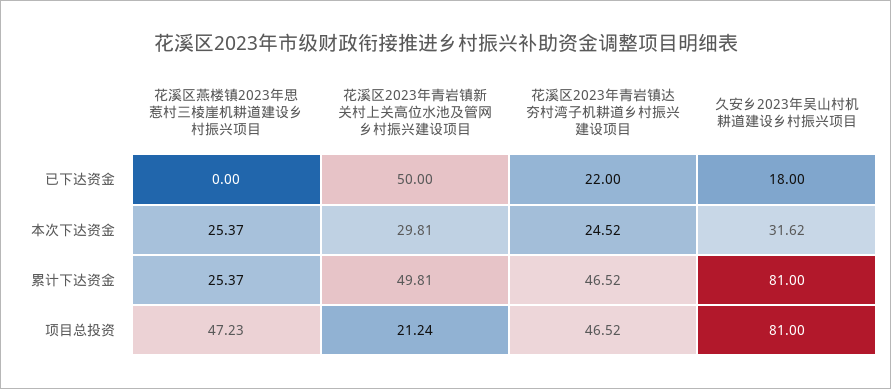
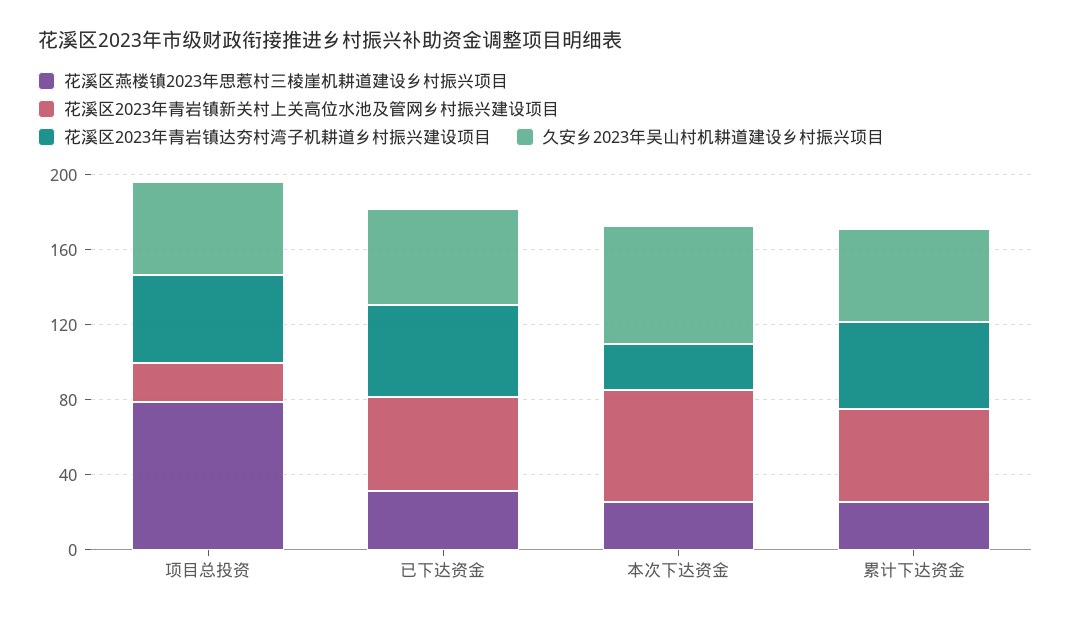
花溪区燕楼镇2023年思惹村三棱崖机耕道建设乡村振兴项目, 已下达资金: 0 -> 30
花溪区2023年青岩镇达夯村湾子机耕道乡村振兴建设项目, 已下达资金: 22 -> 50
久安乡2023年吴山村机耕道建设乡村振兴项目, 已下达资金: 18 -> 50
花溪区2023年青岩镇新关村上关高位水池及管网乡村振兴建设项目, 本次下达资金: 29.81 -> 60
久安乡2023年吴山村机耕道建设乡村振兴项目, 本次下达资金: 31.62 -> 60
久安乡2023年吴山村机耕道建设乡村振兴项目, 累计下达资金: 81 -> 50
花溪区燕楼镇2023年思惹村三棱崖机耕道建设乡村振兴项目, 项目总投资: 47.23 -> 80
久安乡2023年吴山村机耕道建设乡村振兴项目, 项目总投资: 81 -> 50

